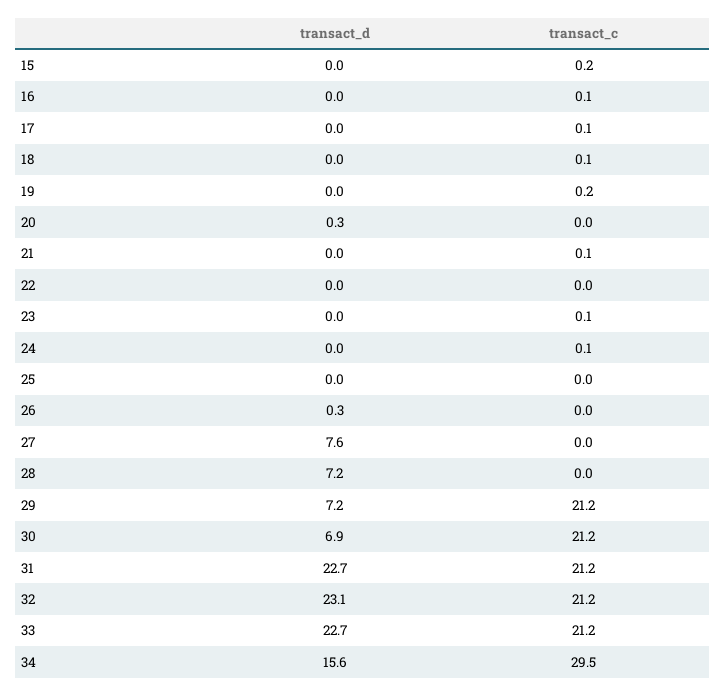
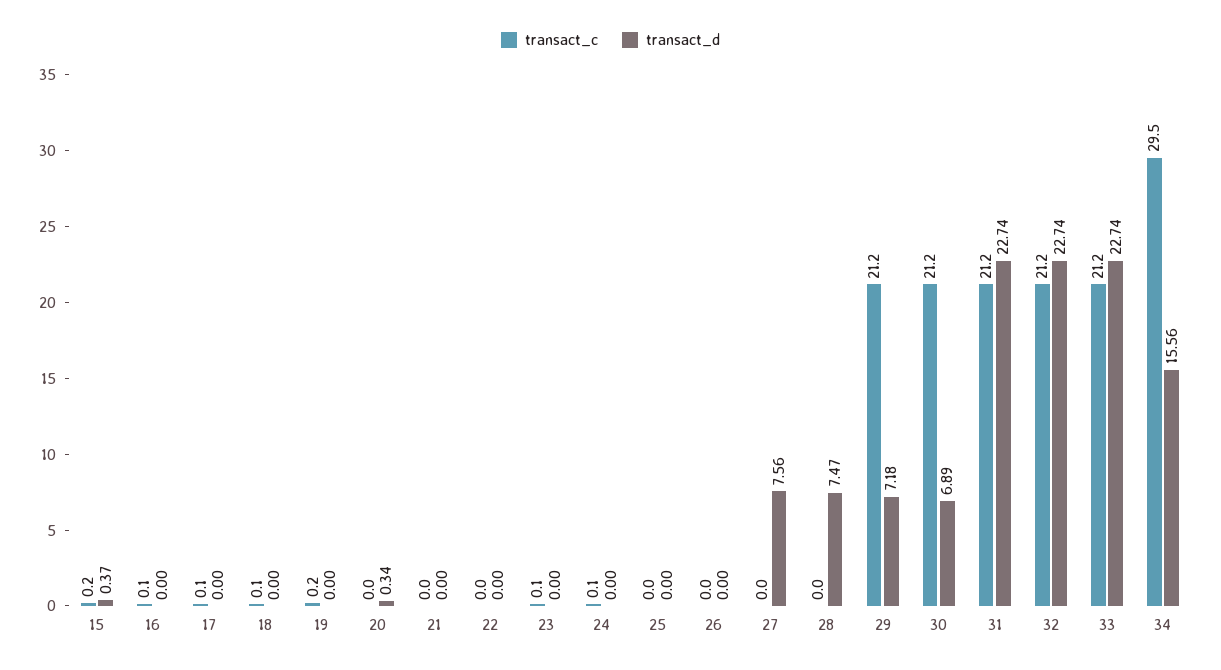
transact_d, 15: 0 -> 0.37
transact_c, 21: 0.1 -> 0
transact_d, 26: 0.3 -> 0
transact_d, 28: 7.2 -> 7.47
transact_d, 32: 23.1 -> 22.74

